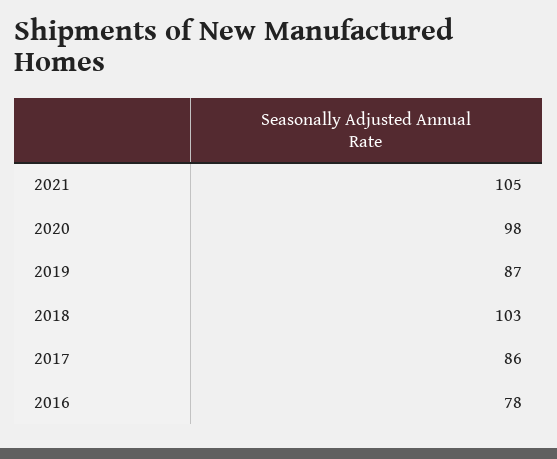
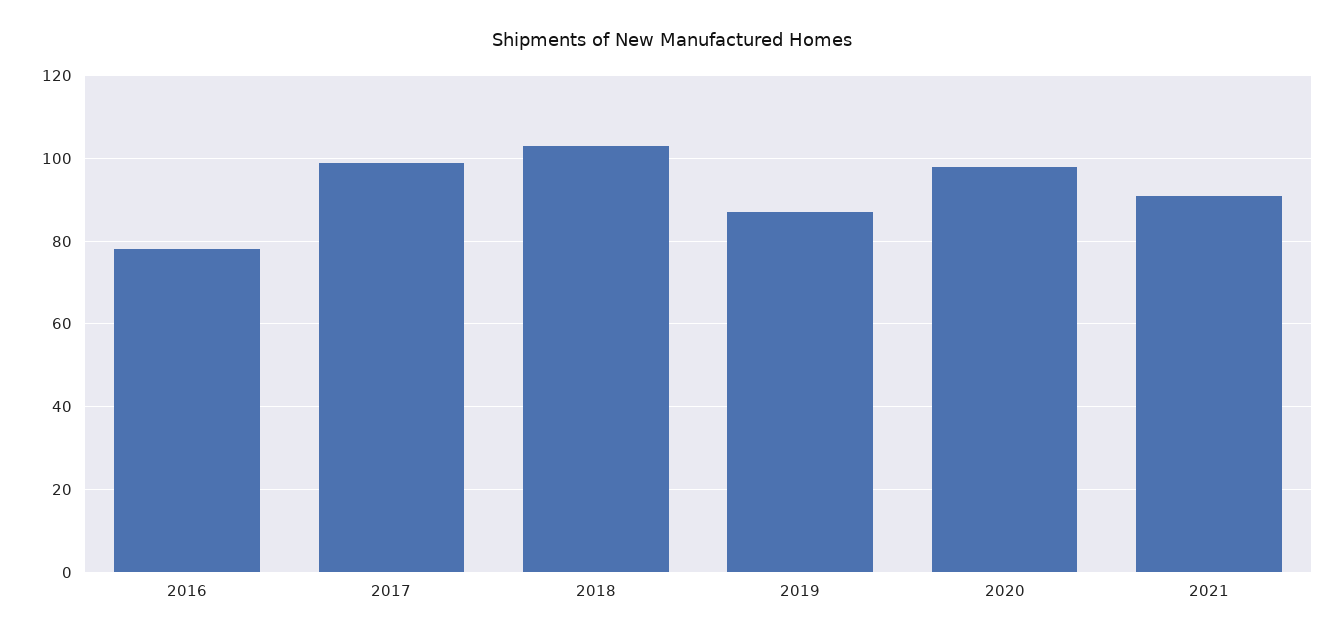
2021: 105 -> 90
2017: 86 -> 100

